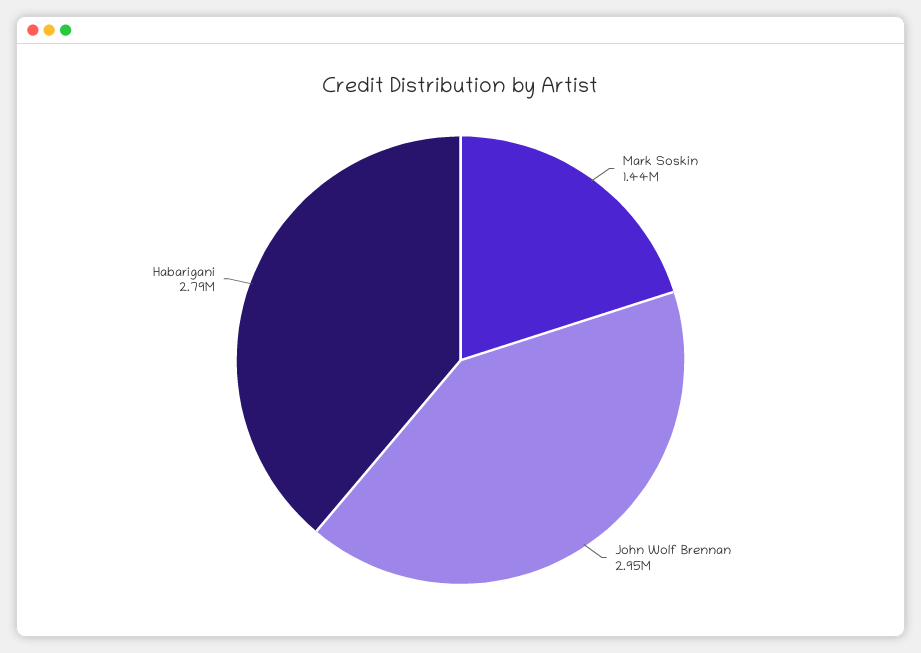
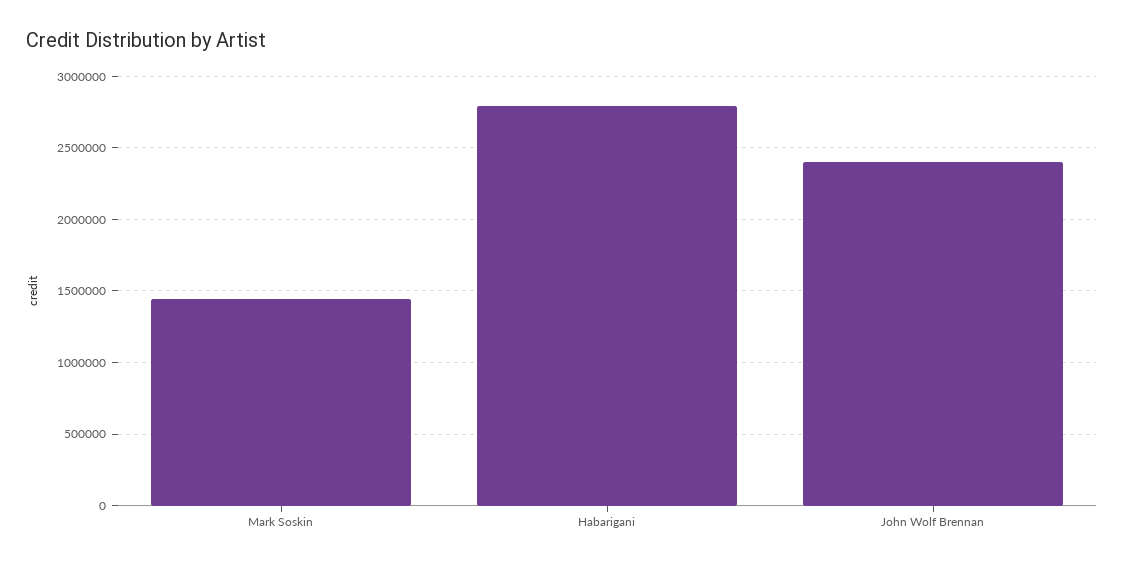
John Wolf Brennan: 2950000 -> 2400000

